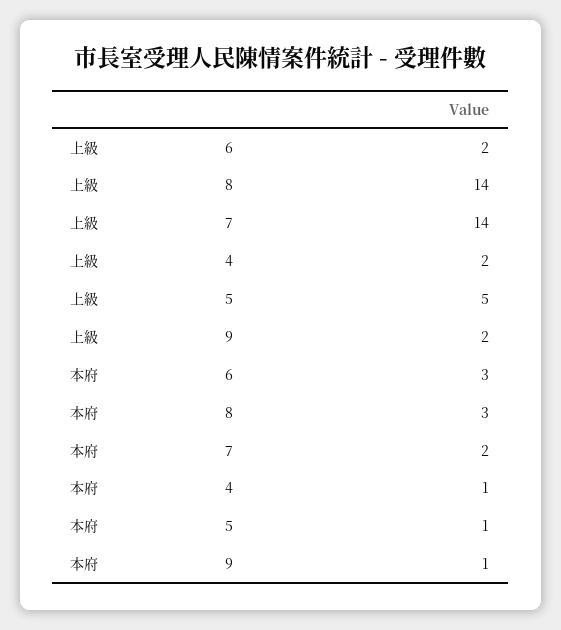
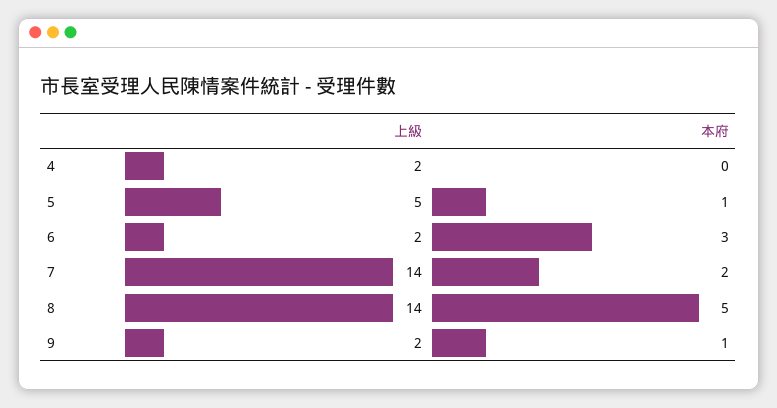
本府, 8: 3 -> 5
本府, 4: 1 -> 0

